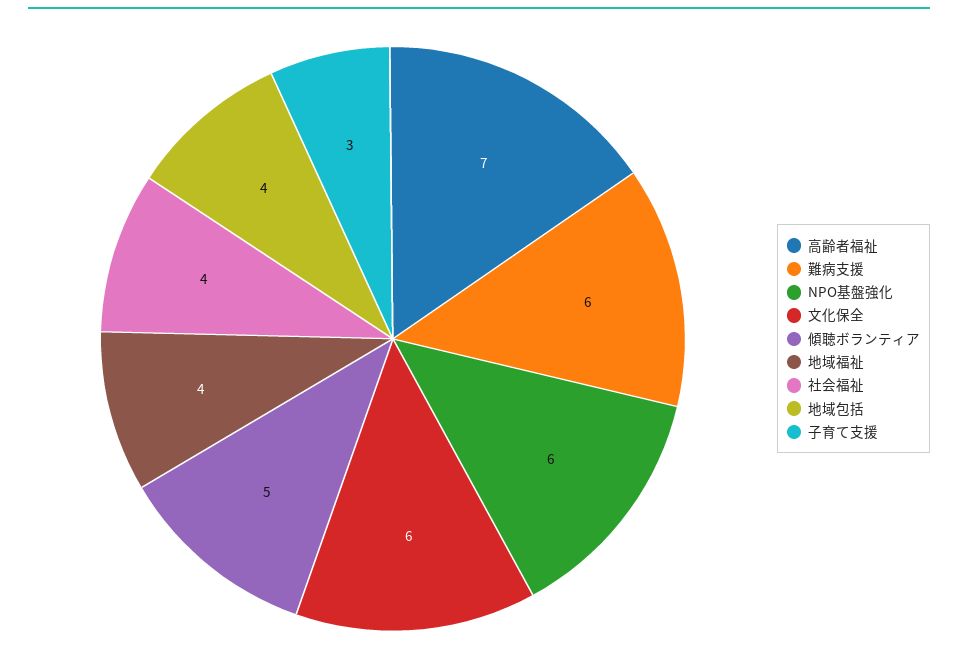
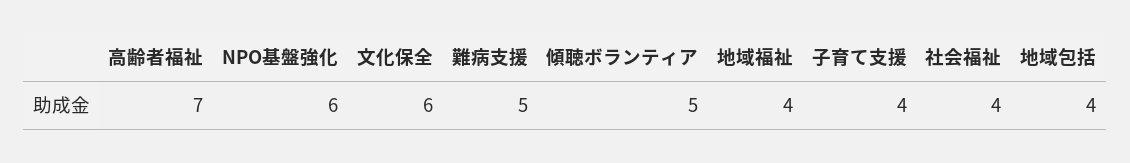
難病支援: 6 -> 5
子育て支援: 3 -> 4

